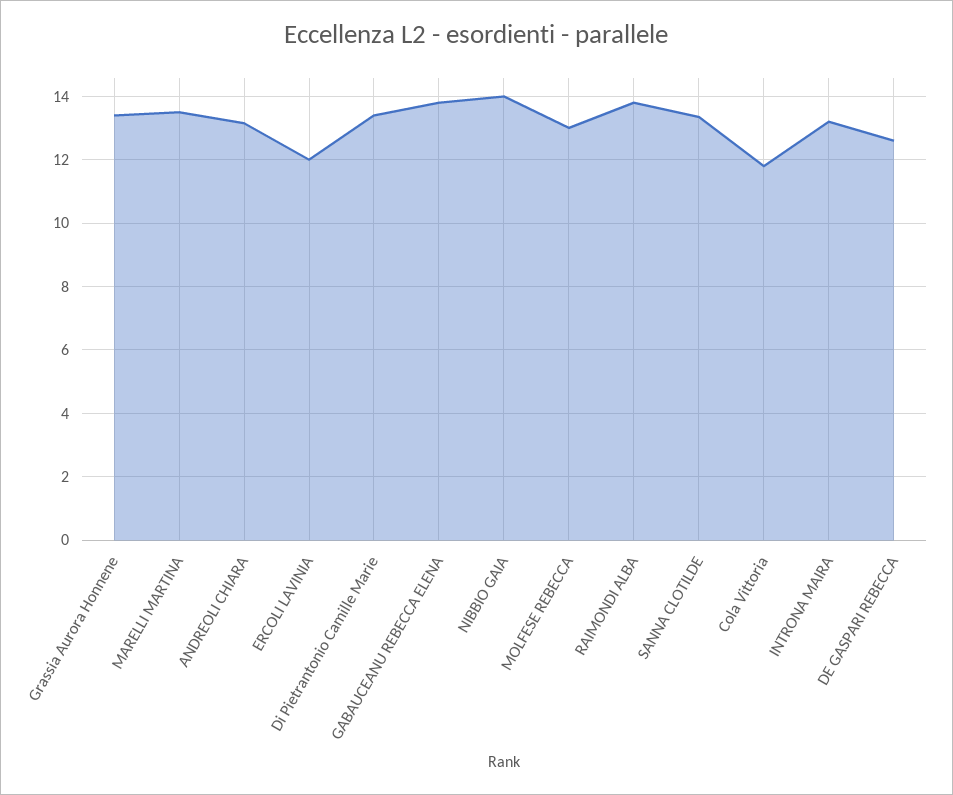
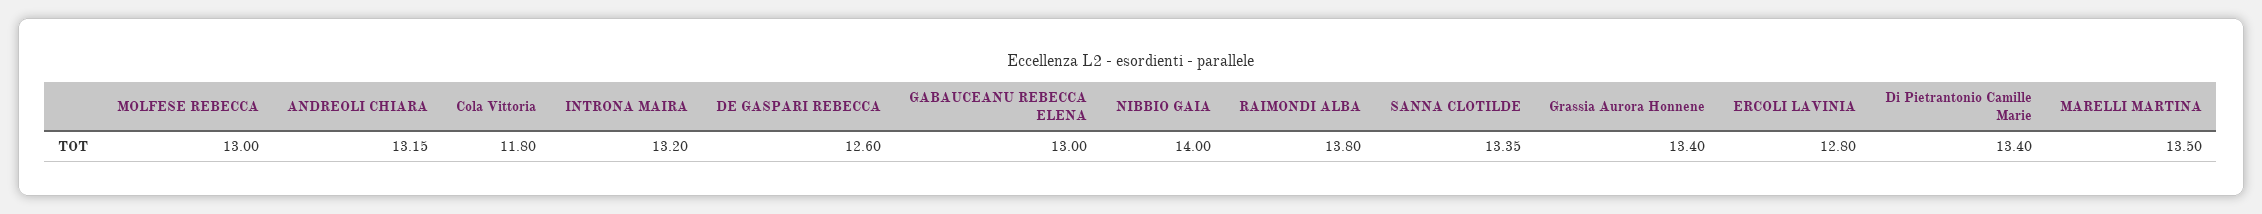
ERCOLI LAVINIA: 12 -> 12.8
GABAUCEANU REBECCA ELENA: 13.8 -> 13

